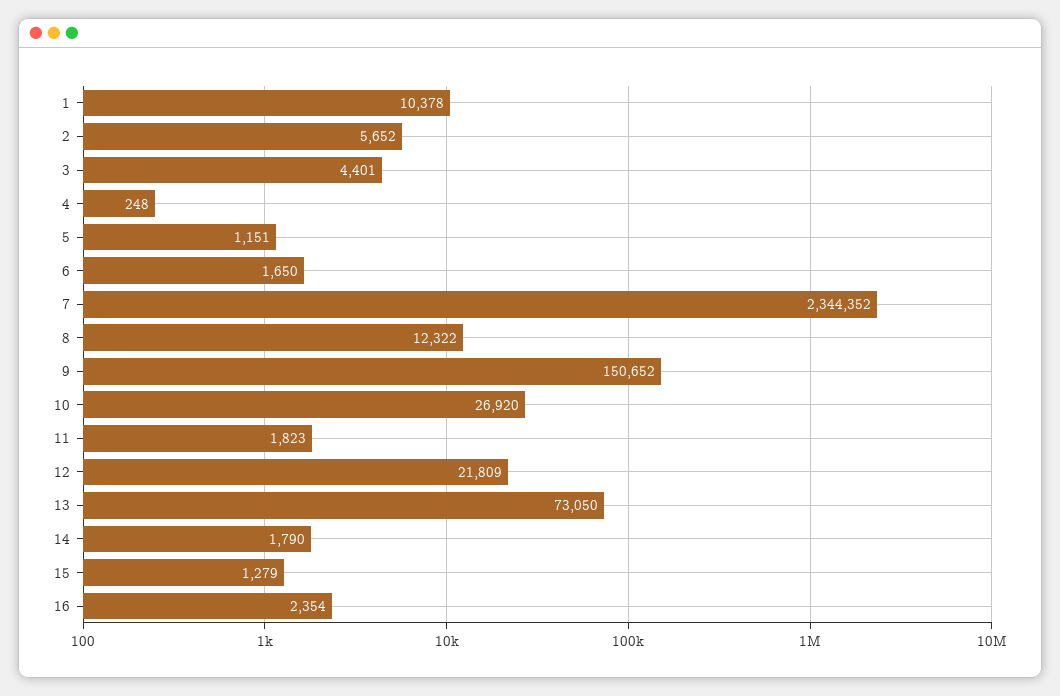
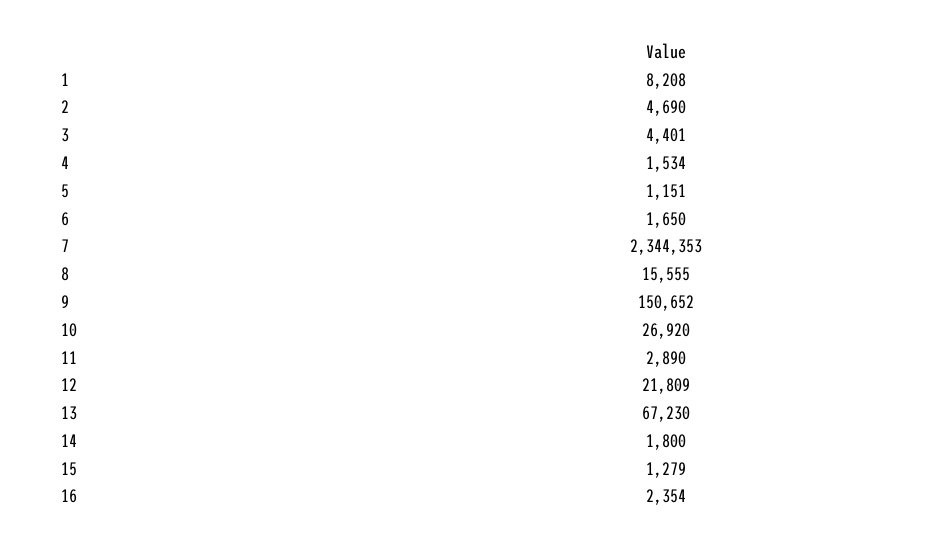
1: 10378 -> 8208
2: 5652 -> 4690
4: 248 -> 1534
7: 2344352 -> 2344353
8: 12322 -> 15555
11: 1823 -> 2890
13: 73050 -> 67230
14: 1790 -> 1800

